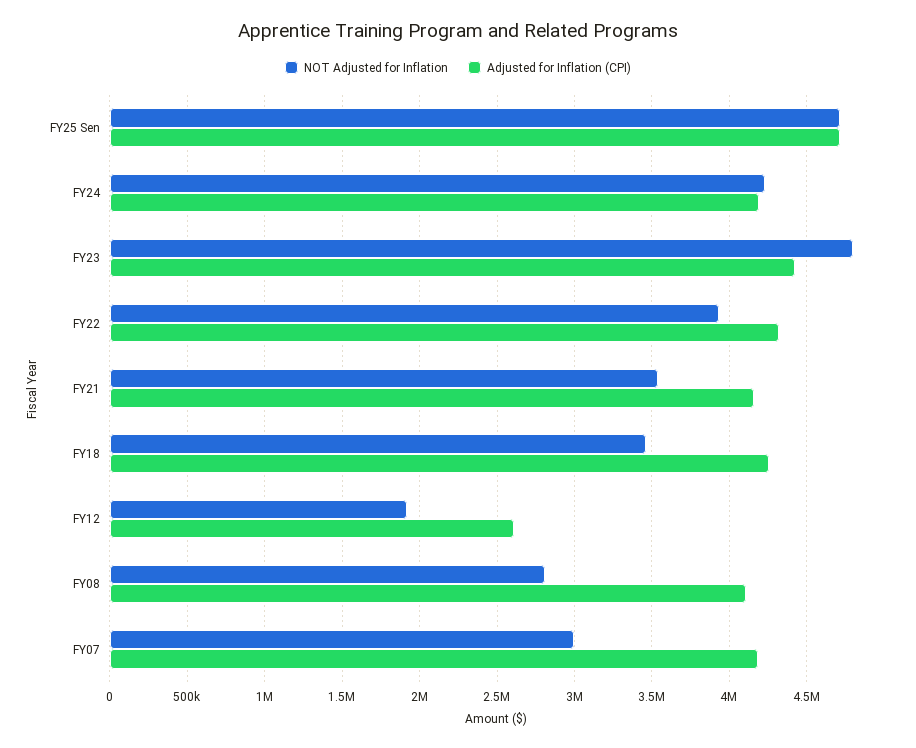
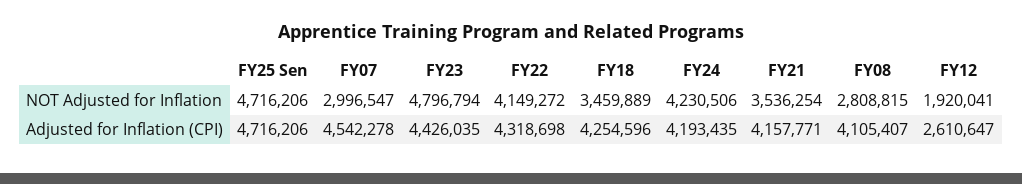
NOT Adjusted for Inflation, FY22: 3950000 -> 4149272
Adjusted for Inflation (CPI), FY07: 4200000 -> 4542278

